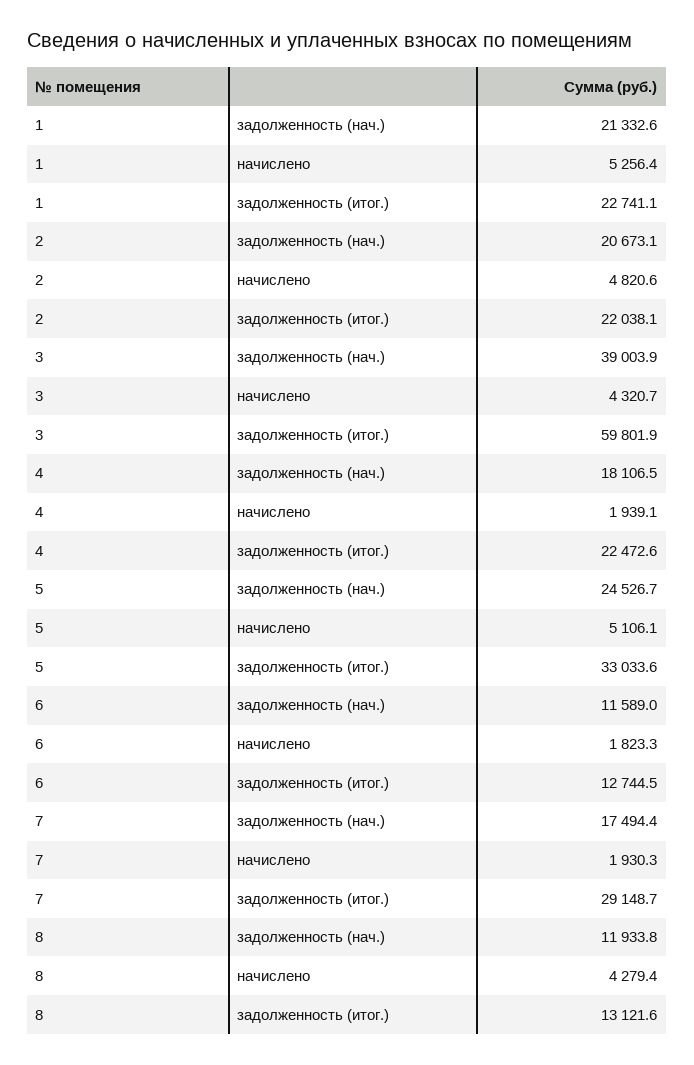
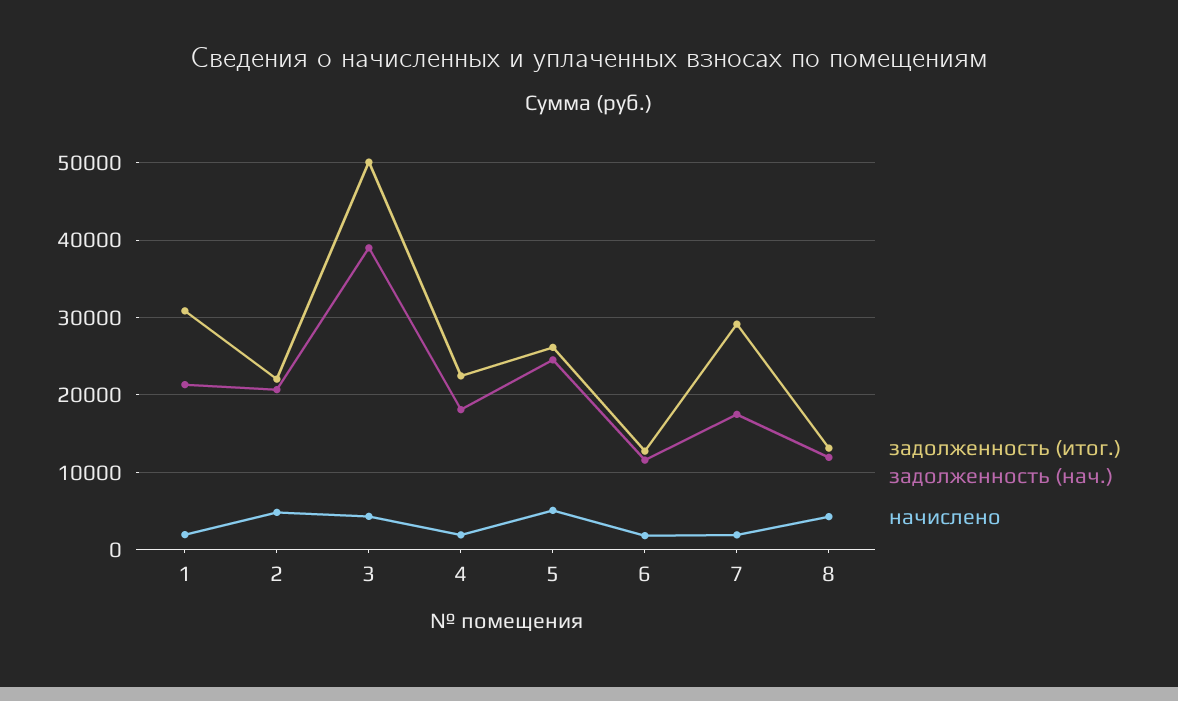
начислено, 1: 5256.4 -> 2000
задолженность (итог.), 1: 22741.1 -> 31000
задолженность (итог.), 3: 59801.9 -> 50000
задолженность (итог.), 5: 33033.6 -> 26000

